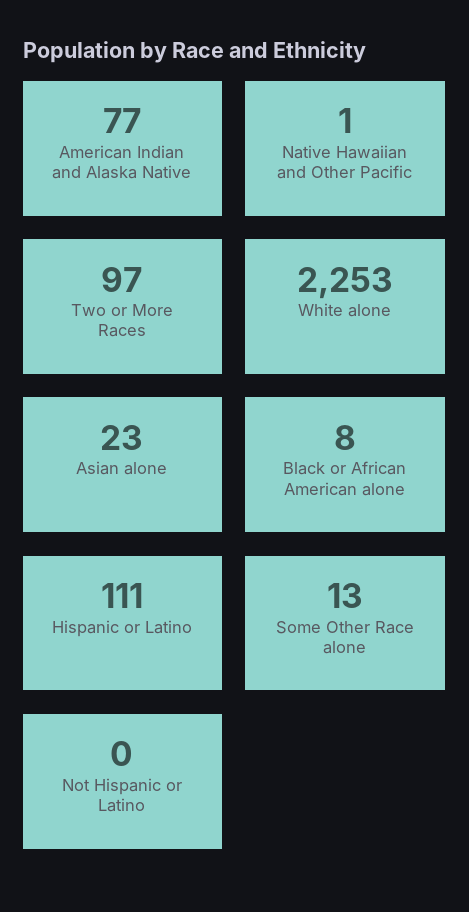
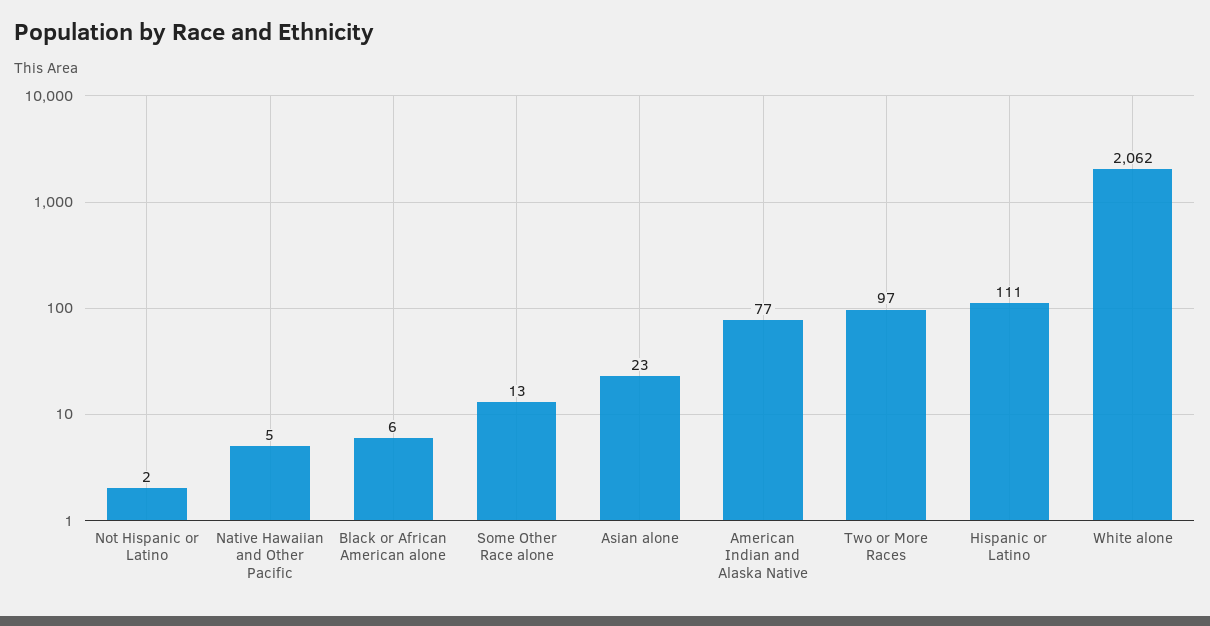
Native Hawaiian and Other Pacific: 1 -> 5
White alone: 2253 -> 2062
Black or African American alone: 8 -> 6
Not Hispanic or Latino: 0 -> 2

